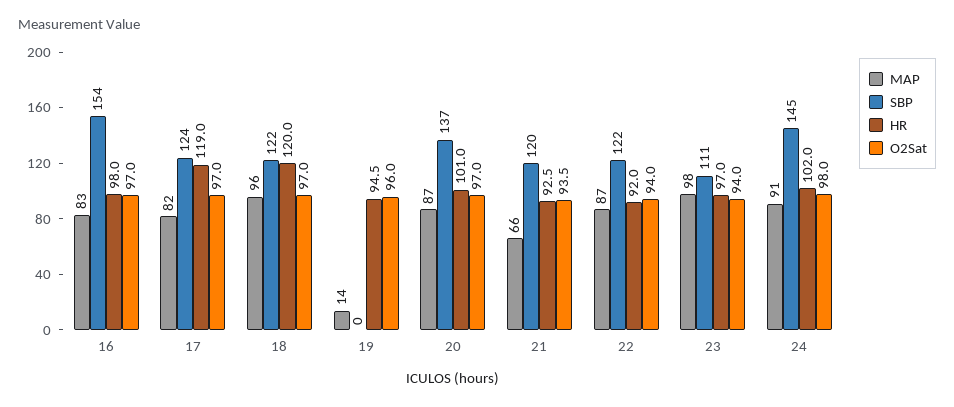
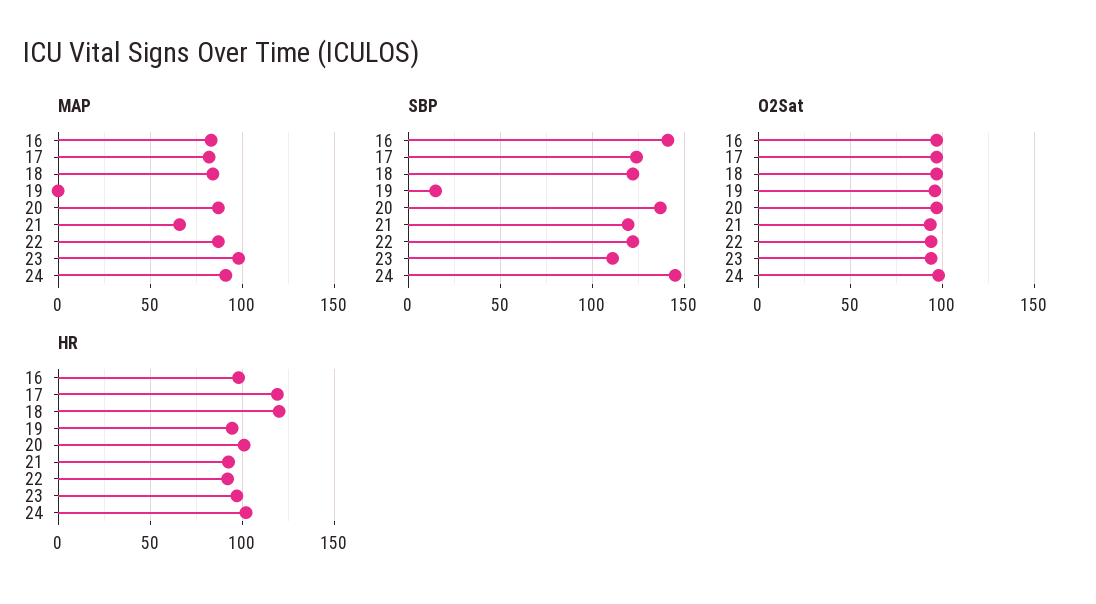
SBP, 16: 154 -> 140
MAP, 18: 96 -> 85
MAP, 19: 14 -> 0
SBP, 19: 0 -> 15

